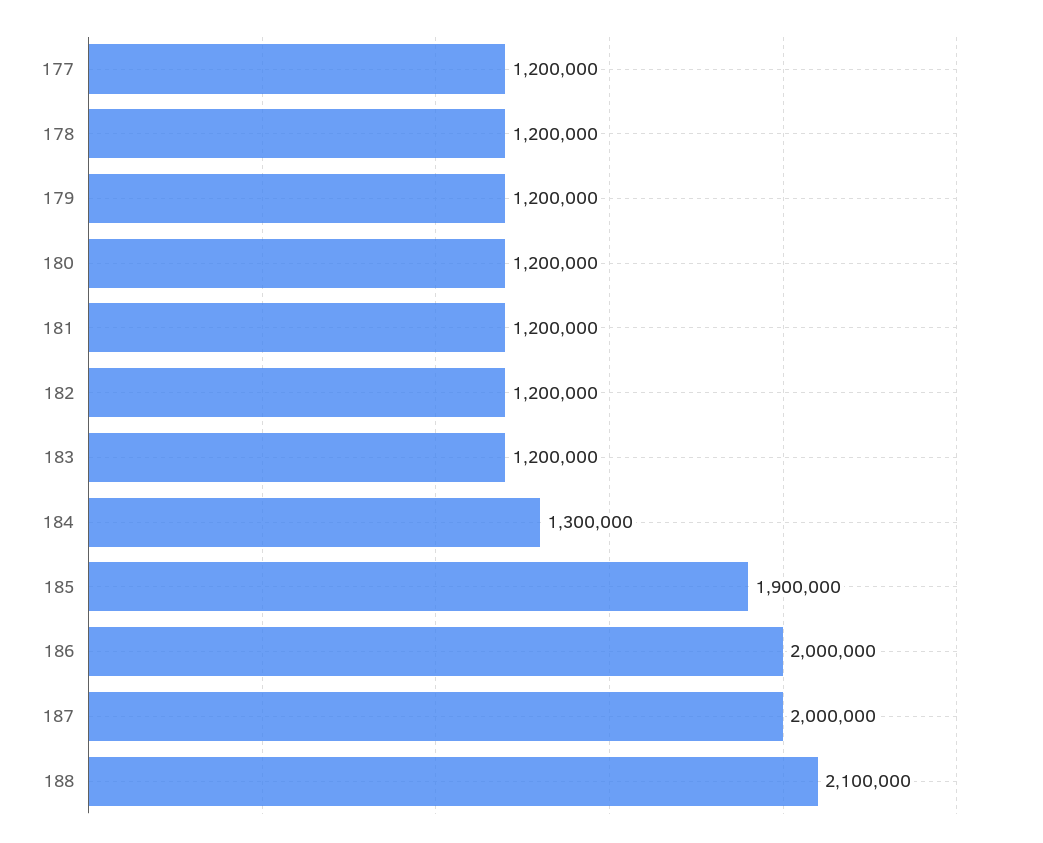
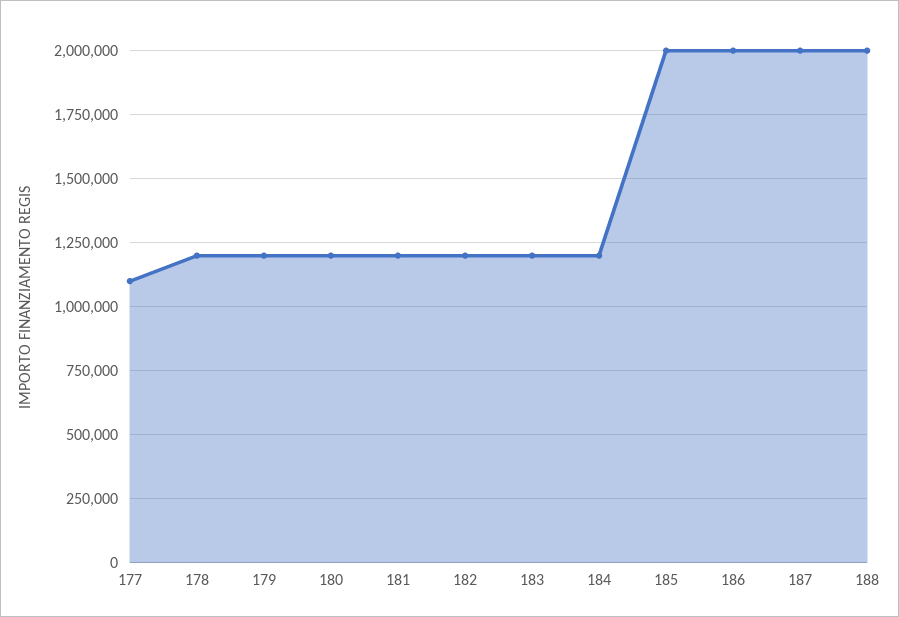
177: 1200000 -> 1100000
184: 1300000 -> 1200000
185: 1900000 -> 2000000
188: 2100000 -> 2000000

